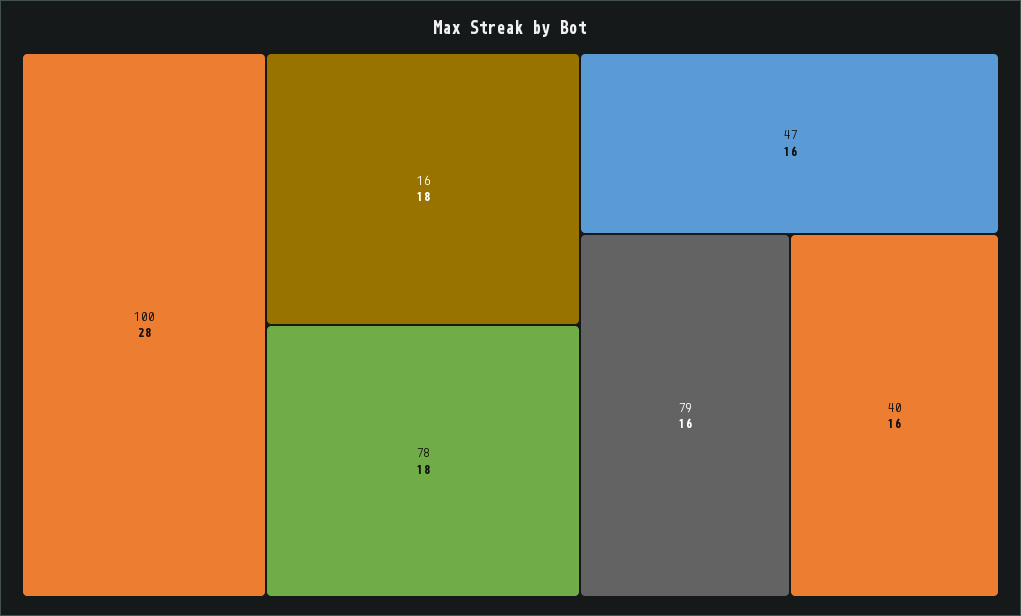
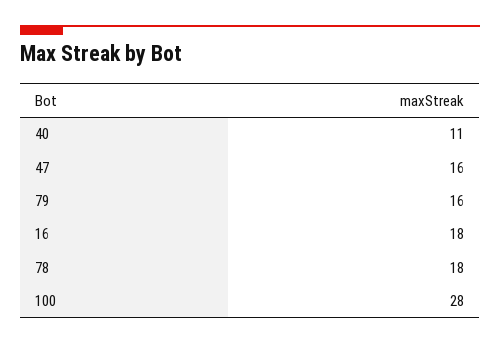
40: 16 -> 11

